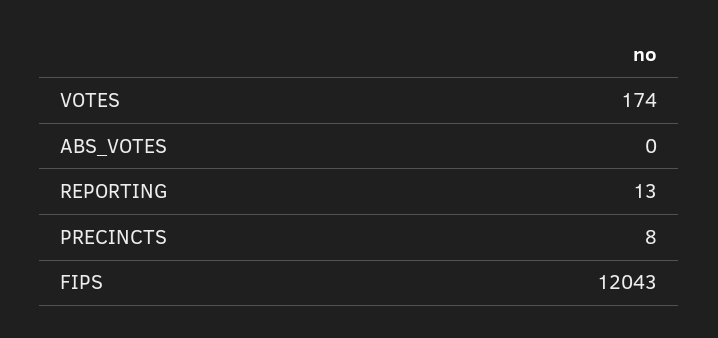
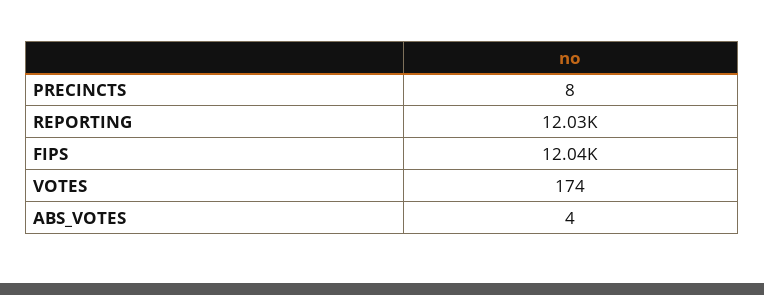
ABS_VOTES: 0 -> 4
REPORTING: 13 -> 12030

